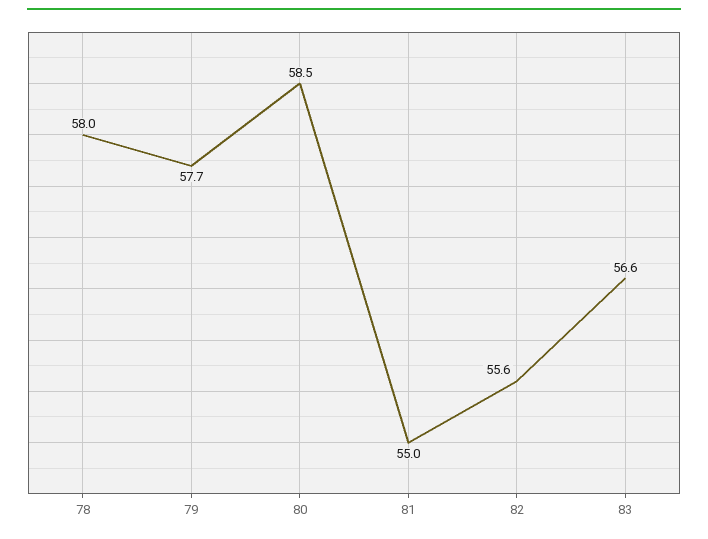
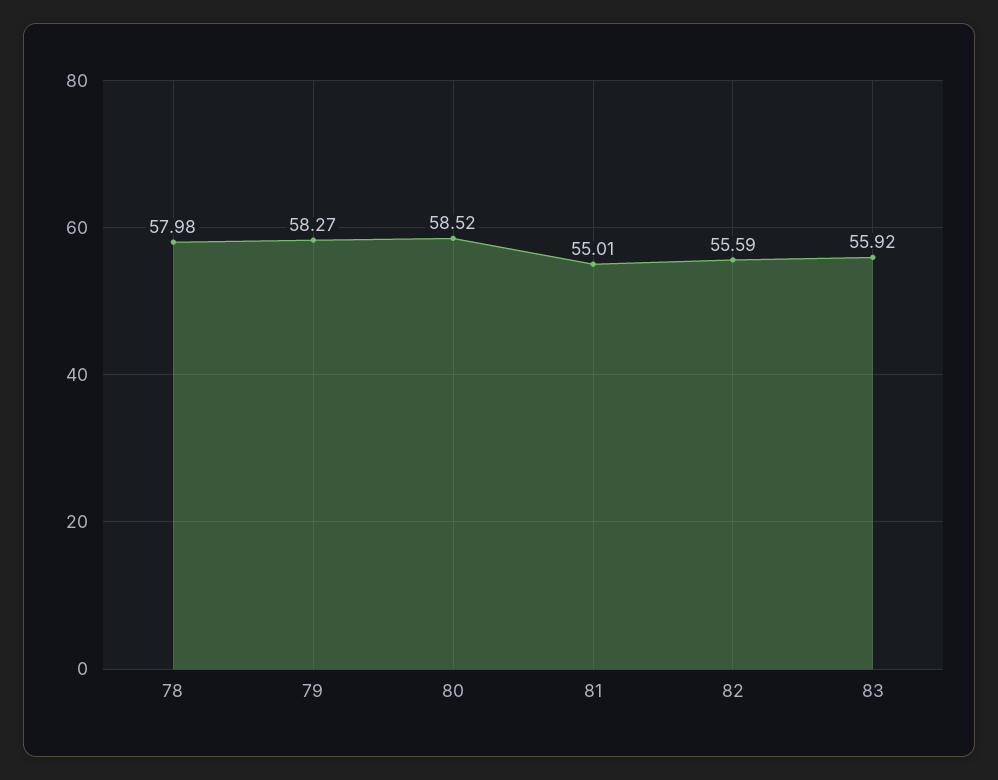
79: 57.7 -> 58.27
83: 56.6 -> 55.92

